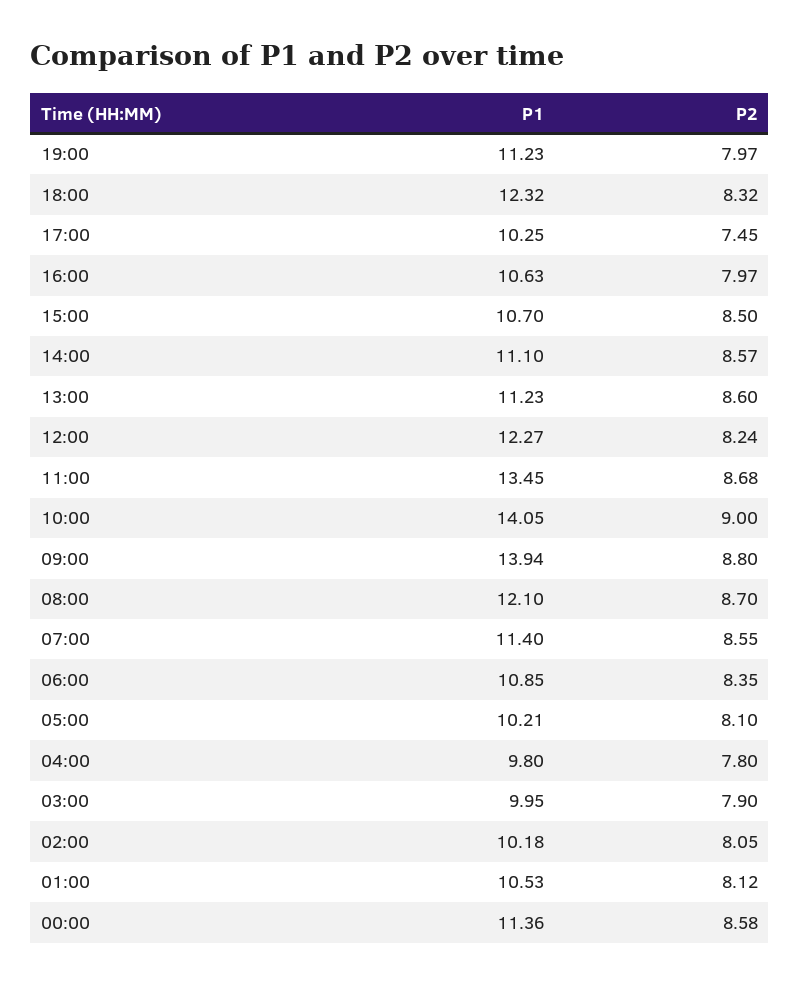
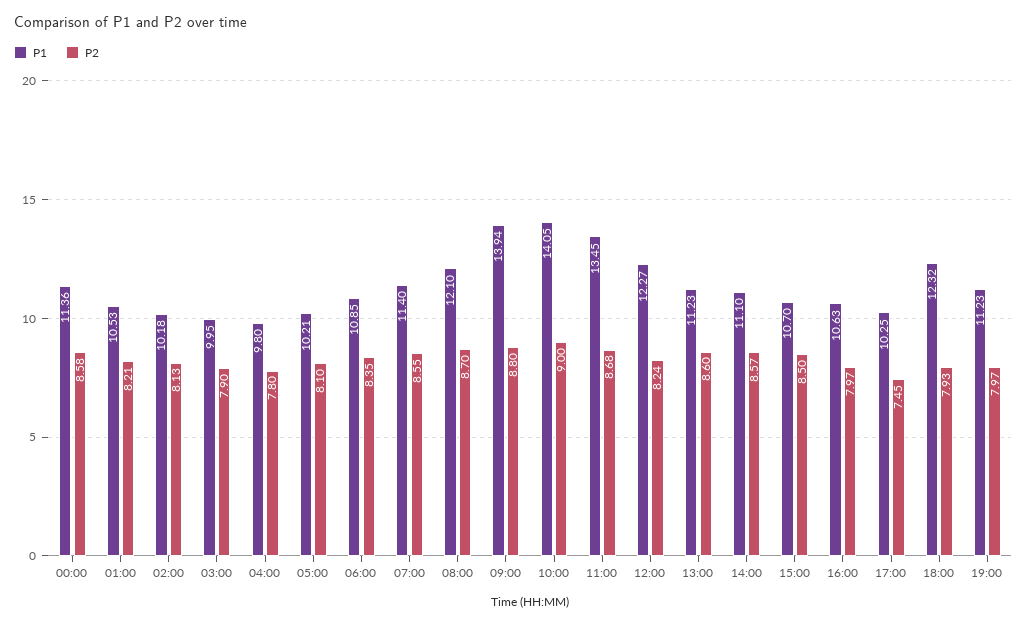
P2, 18:00: 8.32 -> 7.93
P2, 02:00: 8.05 -> 8.13
P2, 01:00: 8.12 -> 8.21

